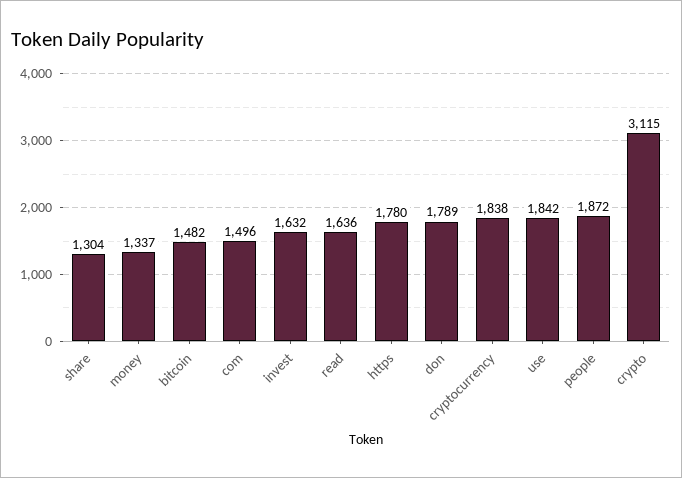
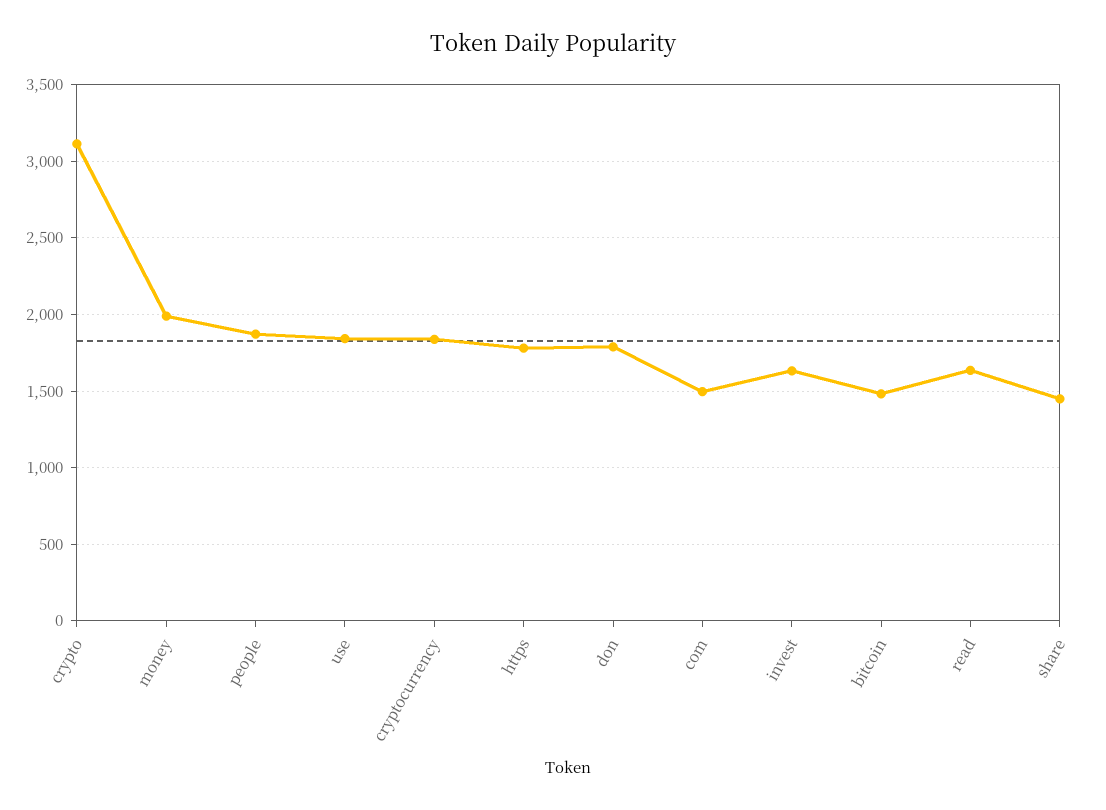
share: 1304 -> 1450
money: 1337 -> 2000

